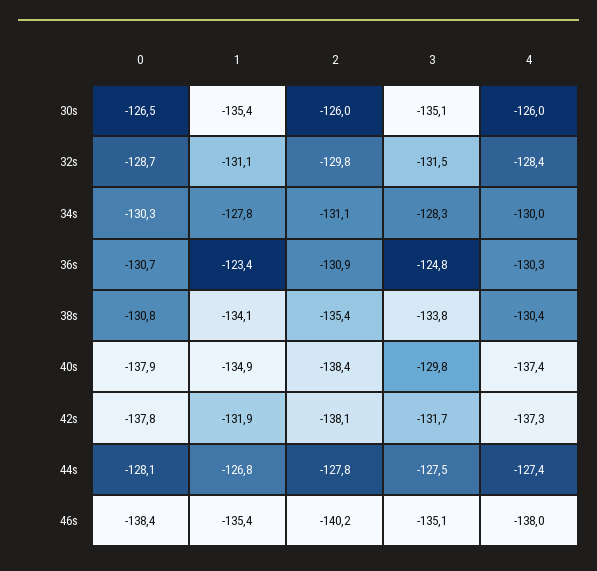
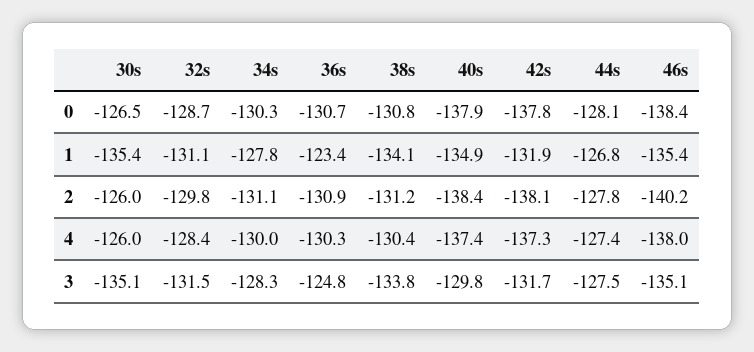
2, 38s: -135.4 -> -131.2

